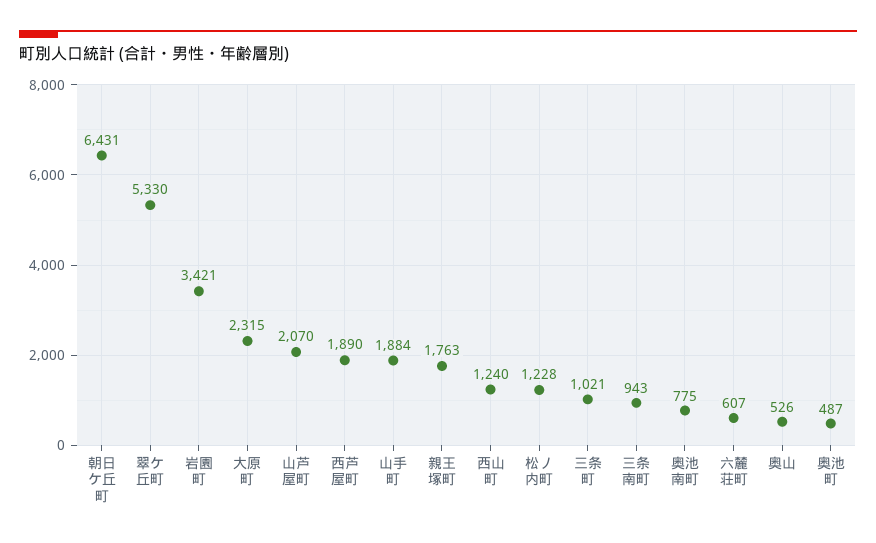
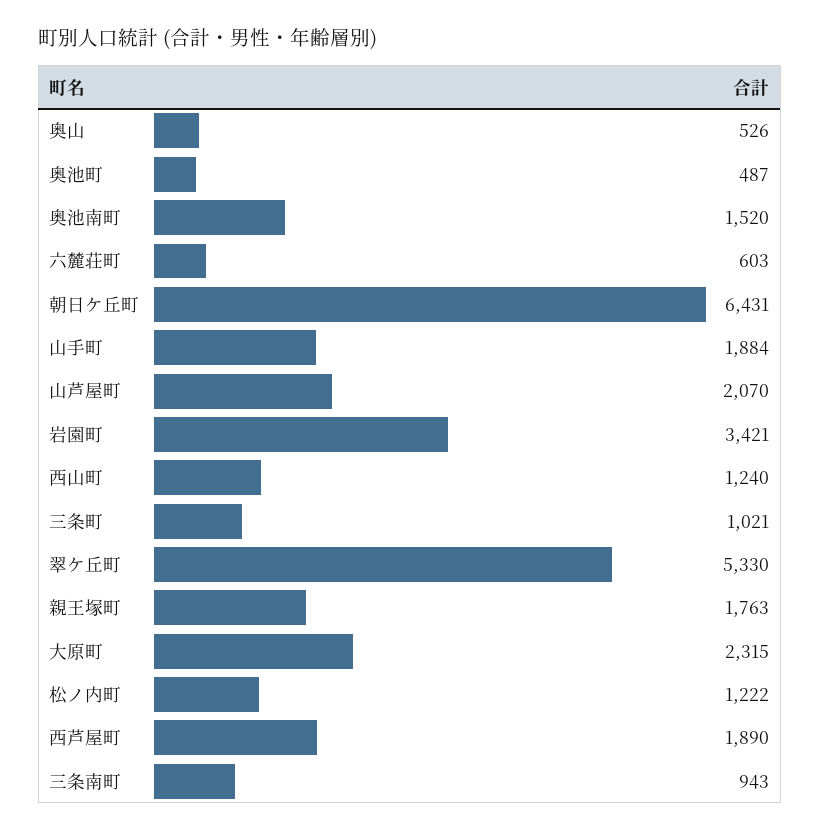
松ノ内町: 1228 -> 1222
奥池南町: 775 -> 1520
六麓荘町: 607 -> 603

